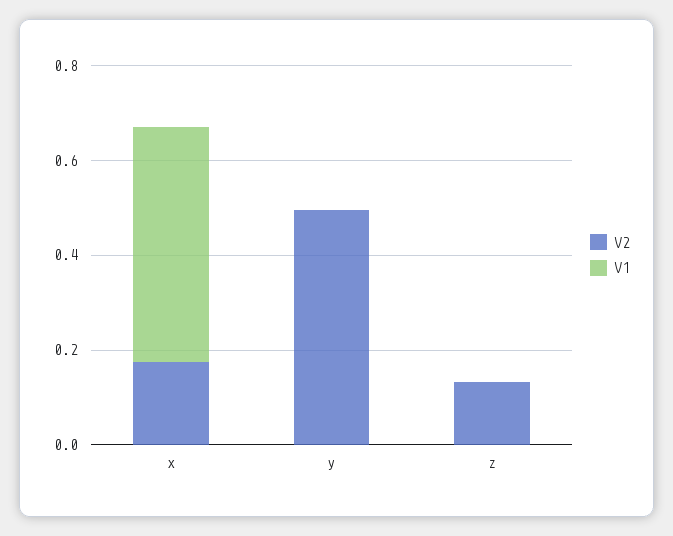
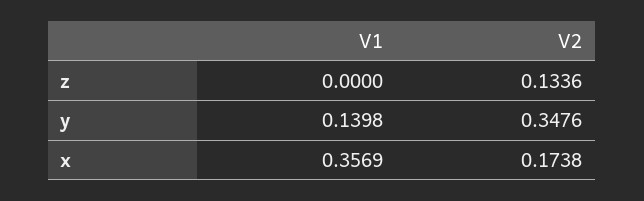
V1, x: 0.5 -> 0.3569
V2, y: 0.5 -> 0.3476
V1, y: 0 -> 0.1398

